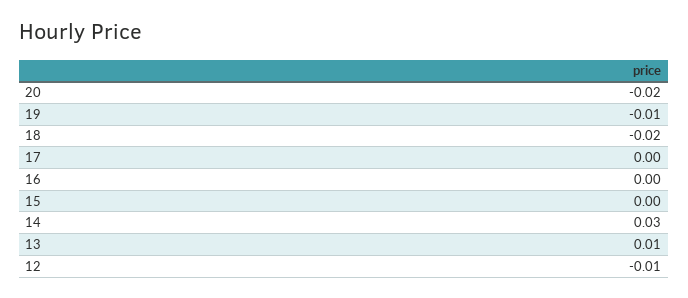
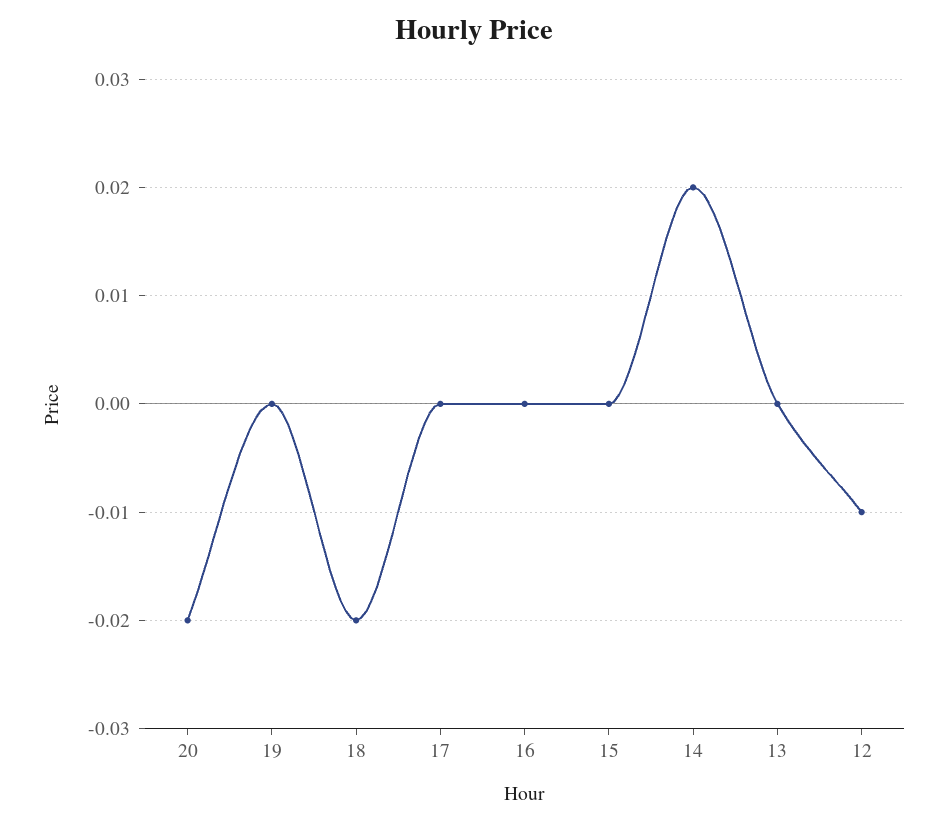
19: -0.01 -> 0
14: 0.03 -> 0.02
13: 0.01 -> 0

